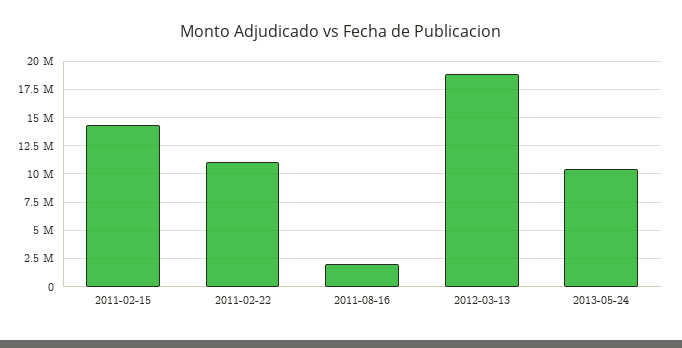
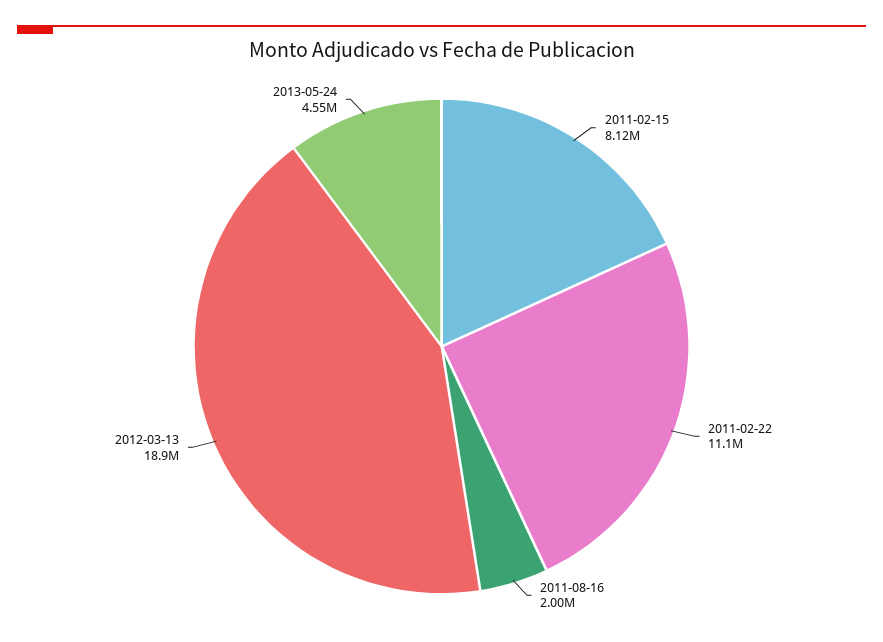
2011-02-15: 15000000 -> 8120000
2013-05-24: 10000000 -> 4550000

